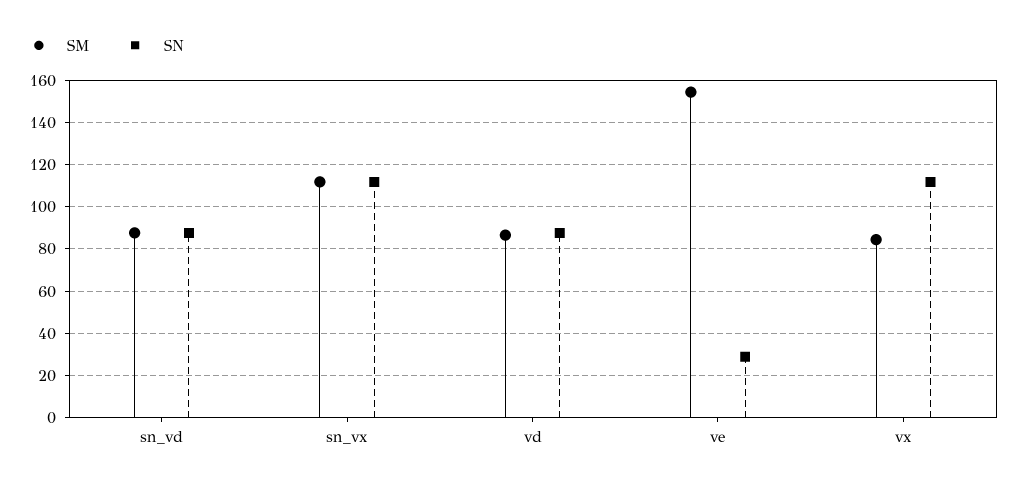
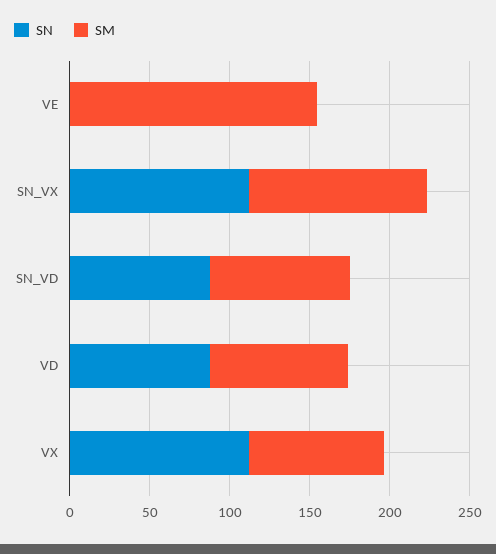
SN, ve: 30 -> 0

